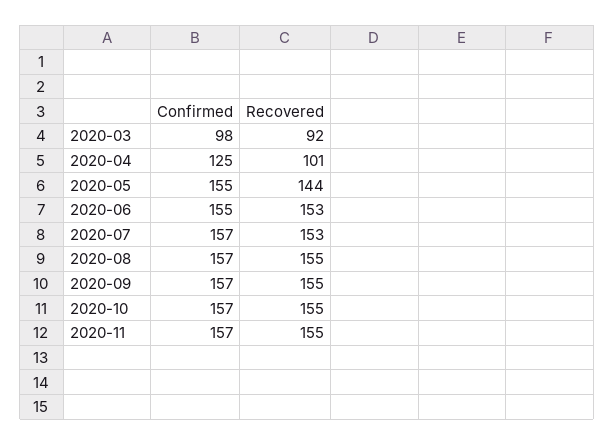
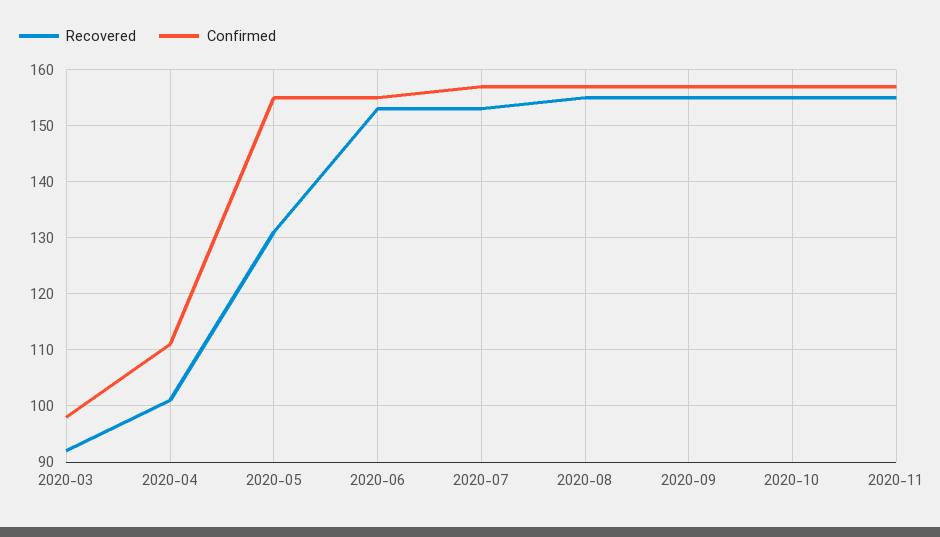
Confirmed, 2020-04: 125 -> 110
Recovered, 2020-05: 144 -> 130

